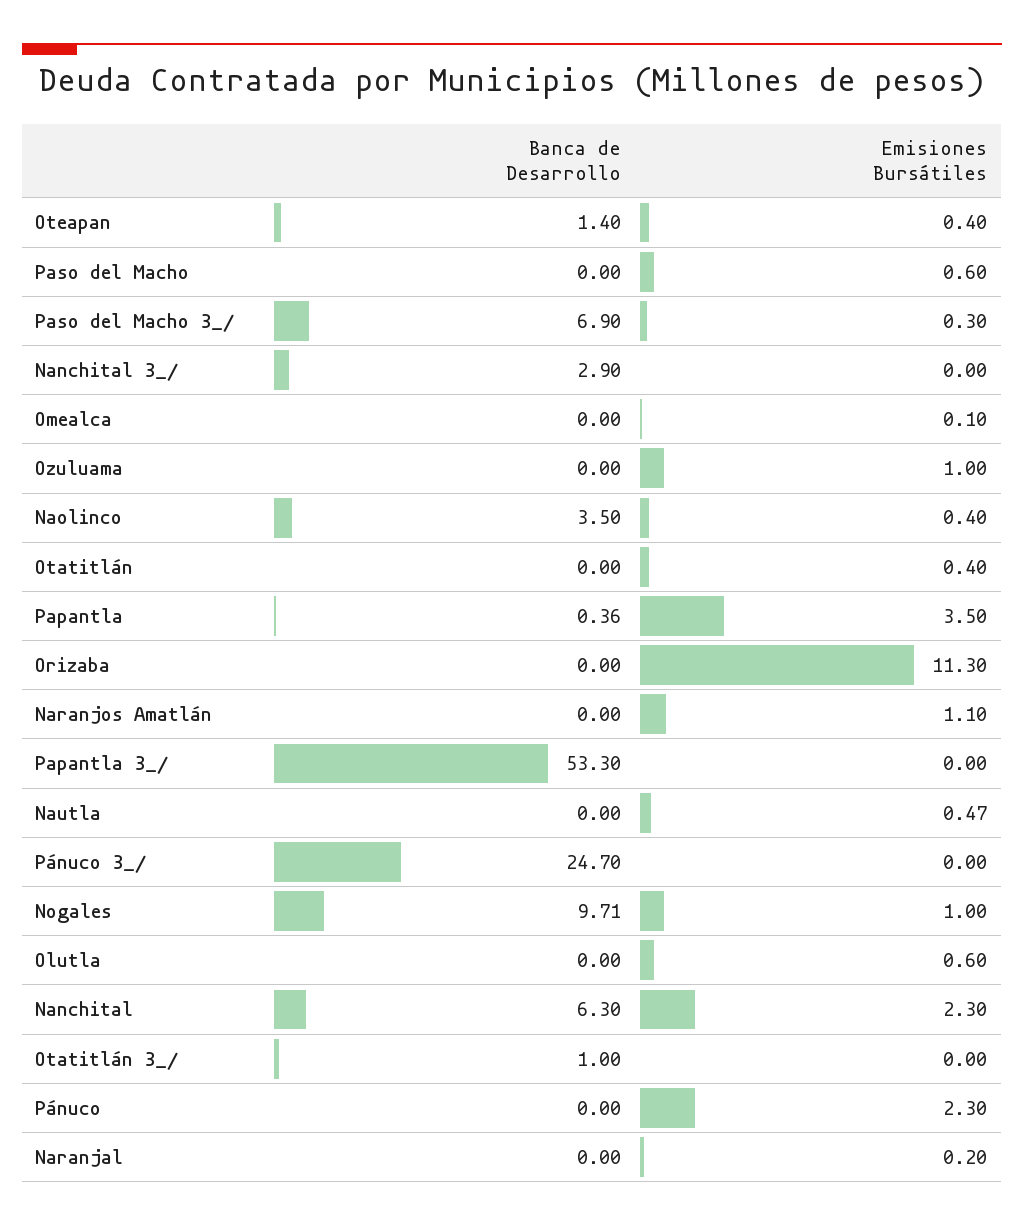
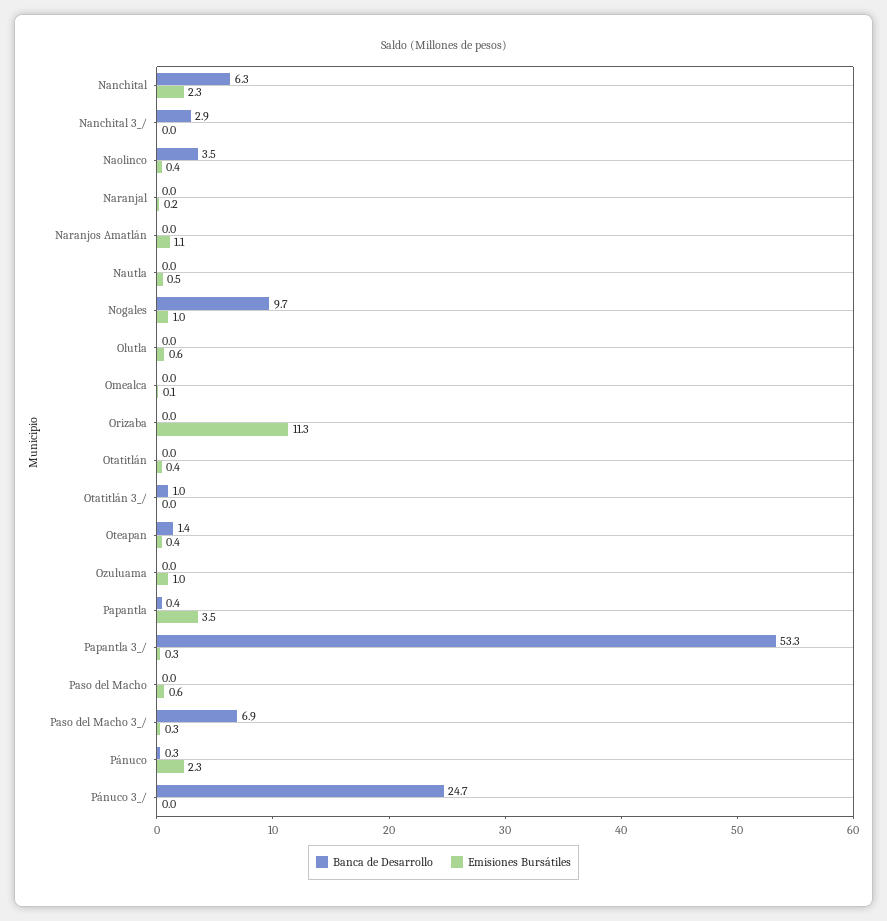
Emisiones Bursátiles, Papantla 3_/: 0 -> 0.3
Banca de Desarrollo, Pánuco: 0 -> 0.3

